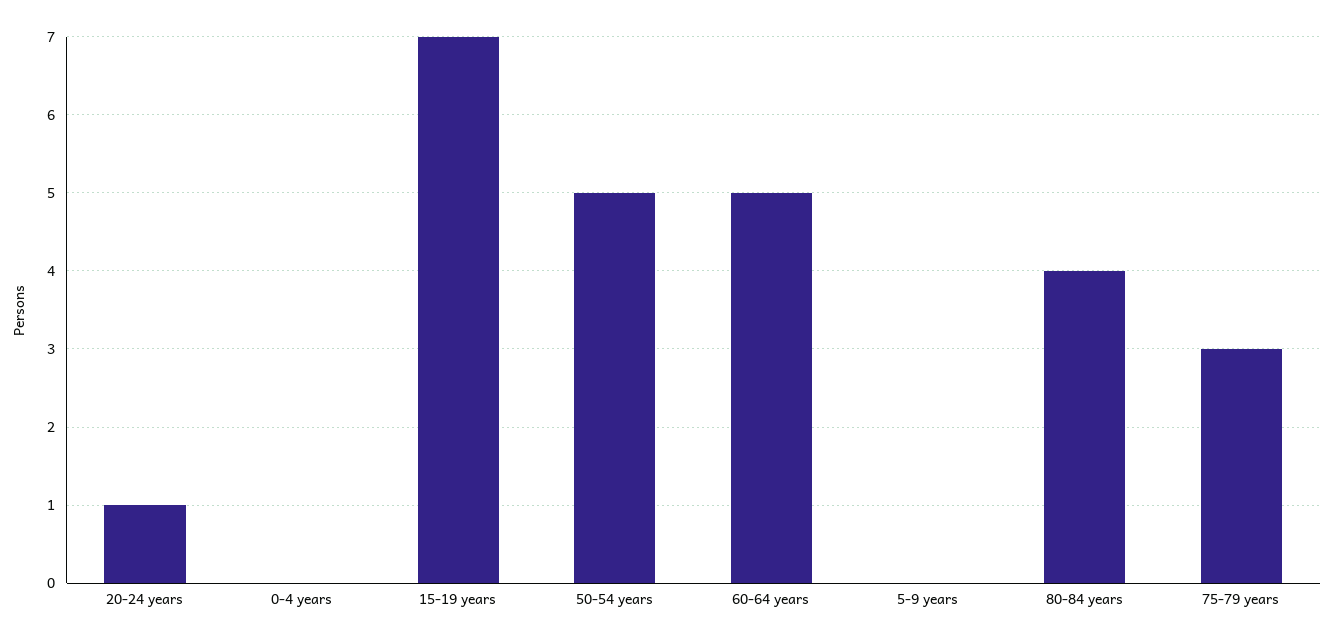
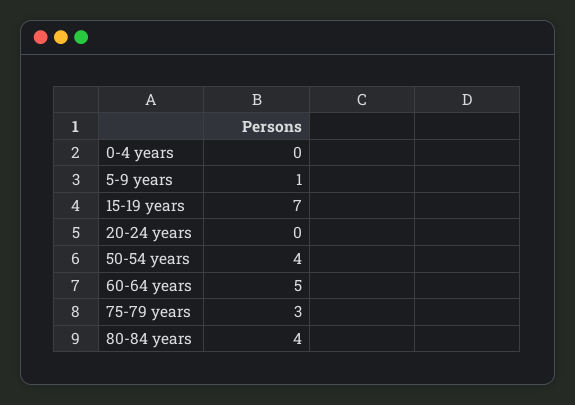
20-24 years: 1 -> 0
50-54 years: 5 -> 4
5-9 years: 0 -> 1

